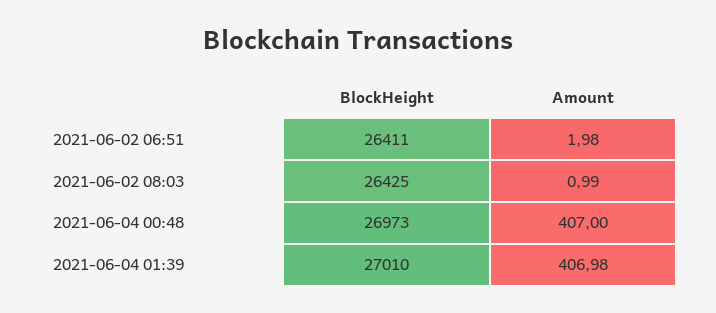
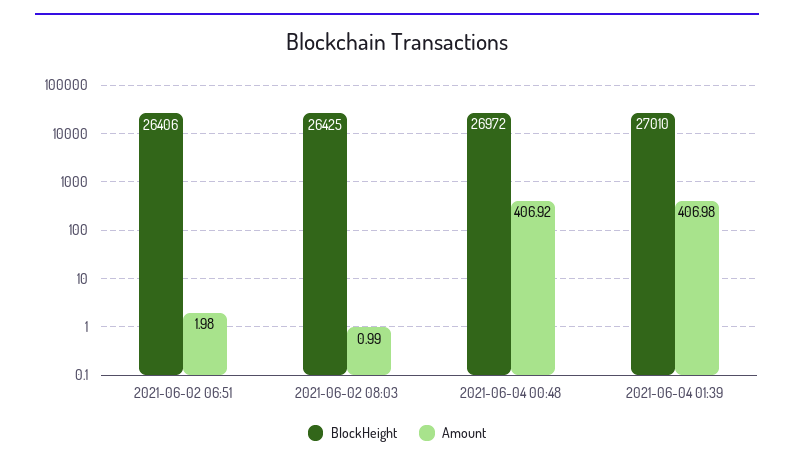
BlockHeight, 2021-06-02 06:51: 26411 -> 26406
BlockHeight, 2021-06-04 00:48: 26973 -> 26972
Amount, 2021-06-04 00:48: 407 -> 406.92

